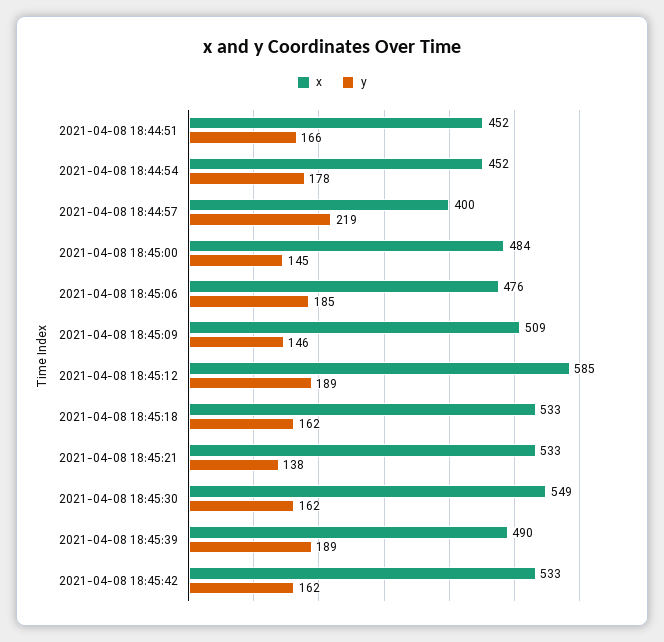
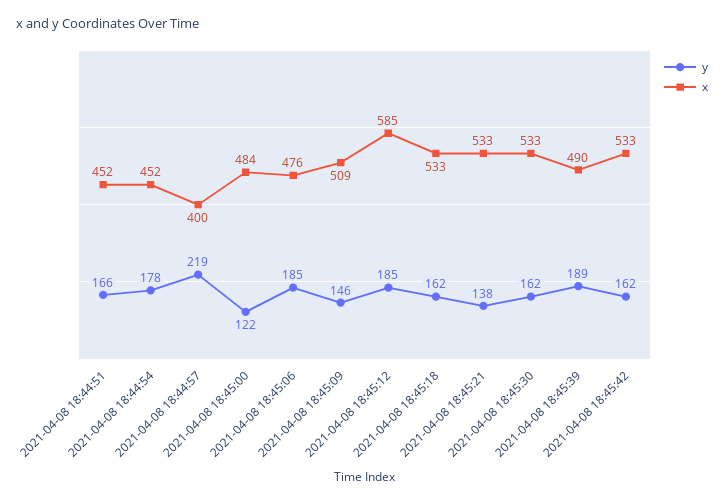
y, 2021-04-08 18:45:00: 145 -> 122
y, 2021-04-08 18:45:12: 189 -> 185
x, 2021-04-08 18:45:30: 549 -> 533

